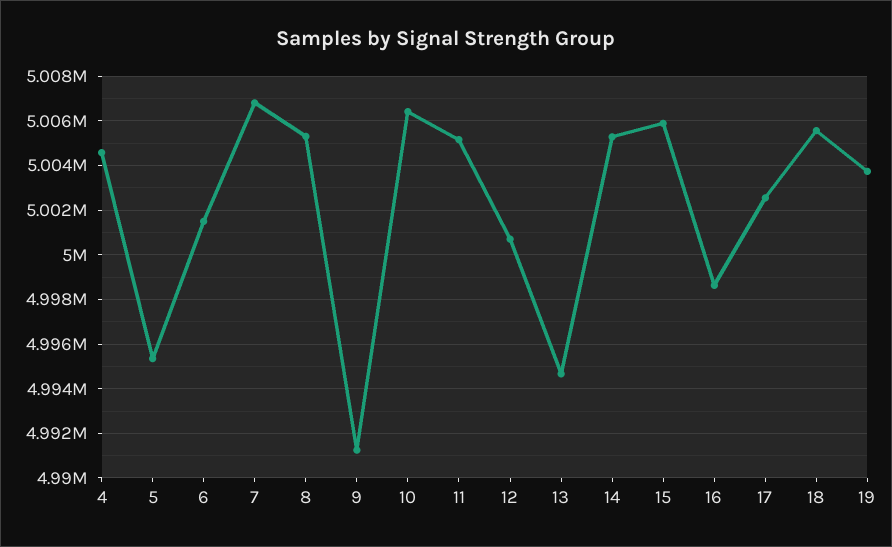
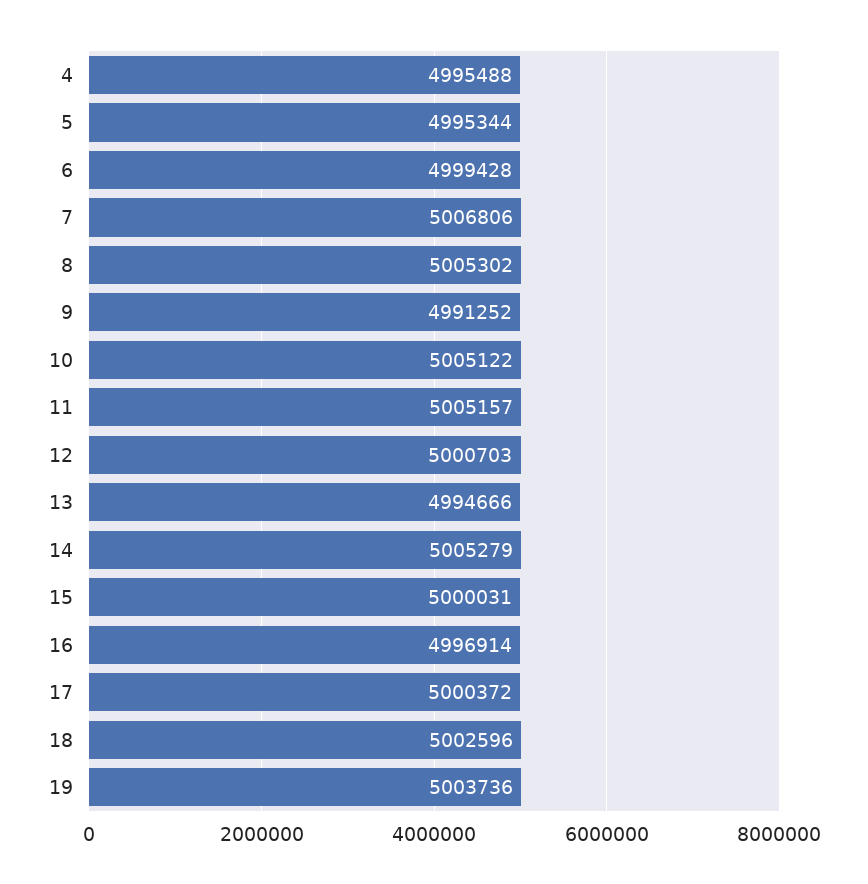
4: 5004500 -> 4995488
6: 5001500 -> 4999428
10: 5006500 -> 5005122
15: 5006000 -> 5000031
16: 4998500 -> 4996914
17: 5002500 -> 5000372
18: 5005500 -> 5002596

